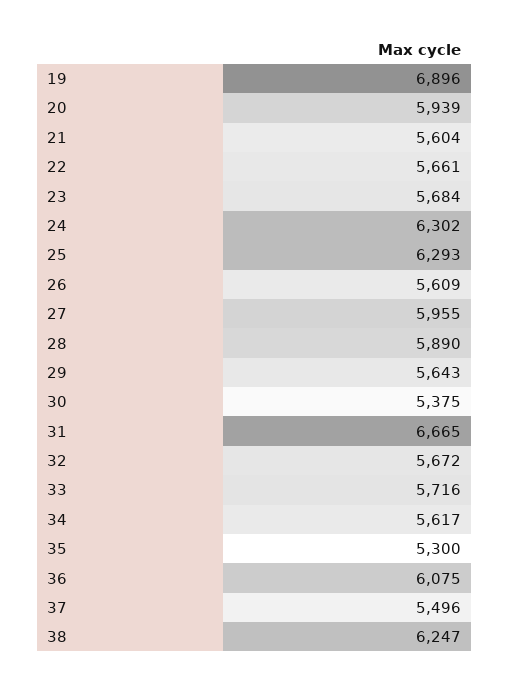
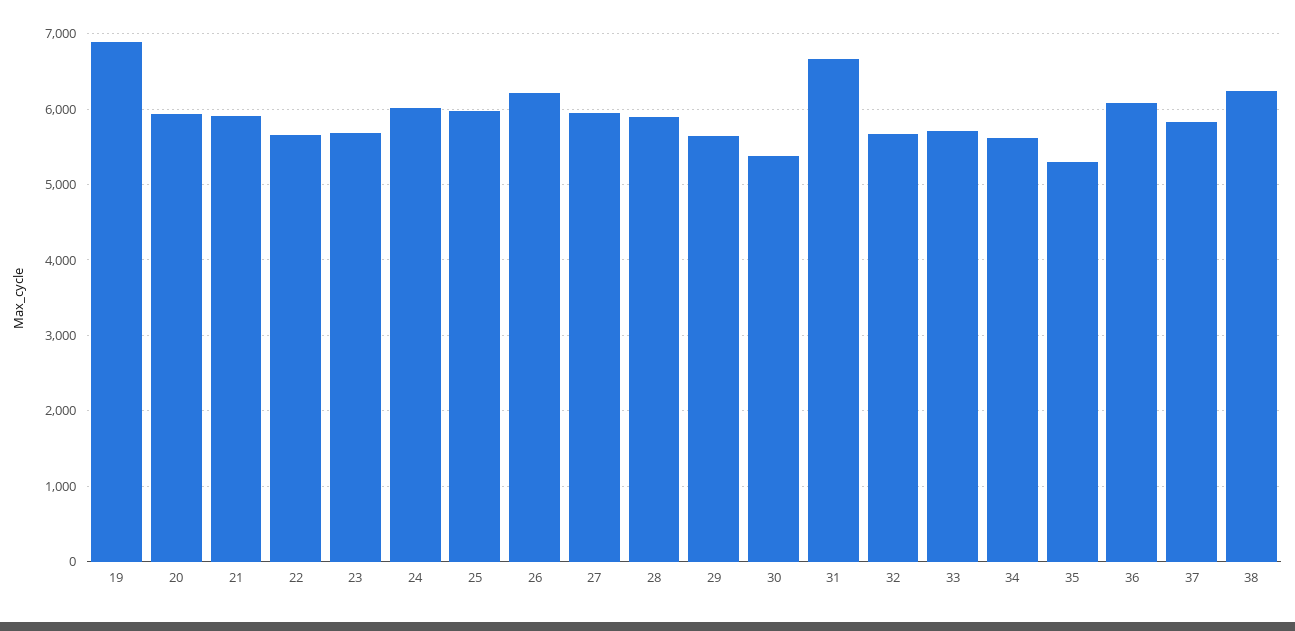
21: 5604 -> 5900
24: 6302 -> 6000
25: 6293 -> 6000
26: 5609 -> 6200
37: 5496 -> 5800

